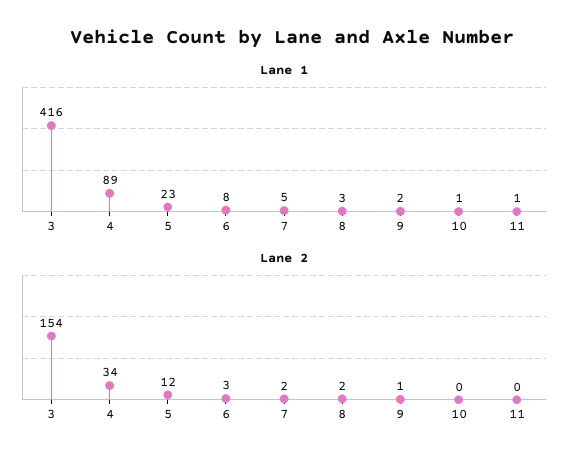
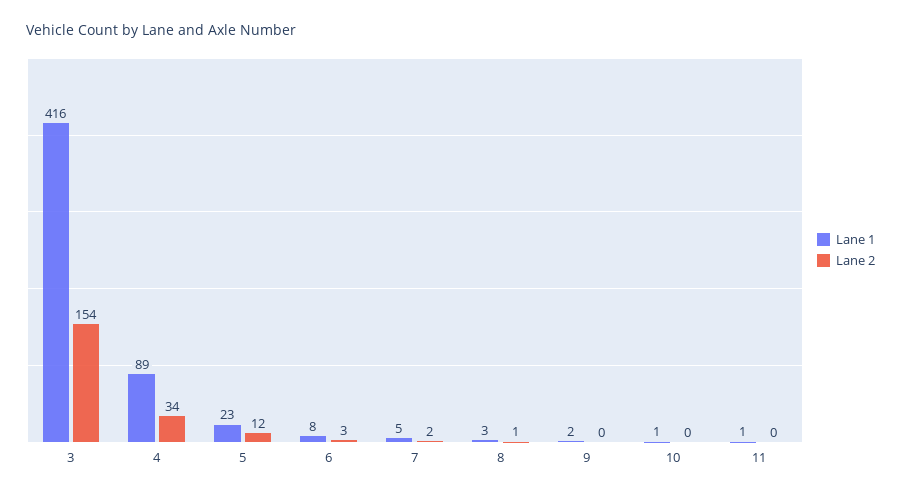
Lane 2, 8: 2 -> 1
Lane 2, 9: 1 -> 0

